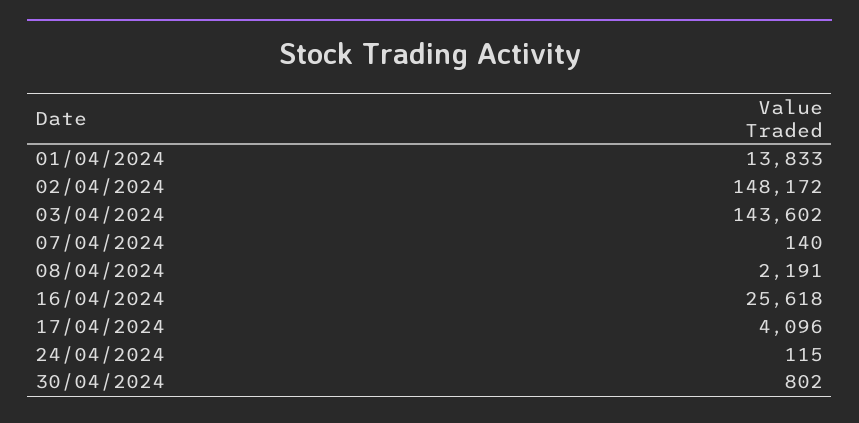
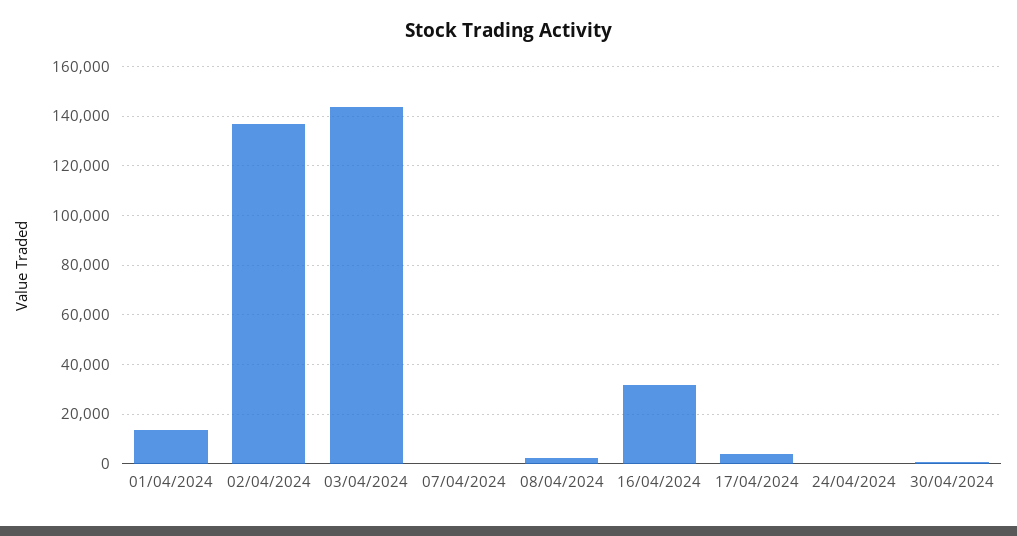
02/04/2024: 148172 -> 137500
16/04/2024: 25618 -> 32500

